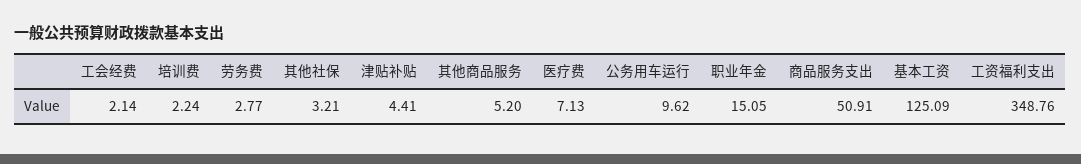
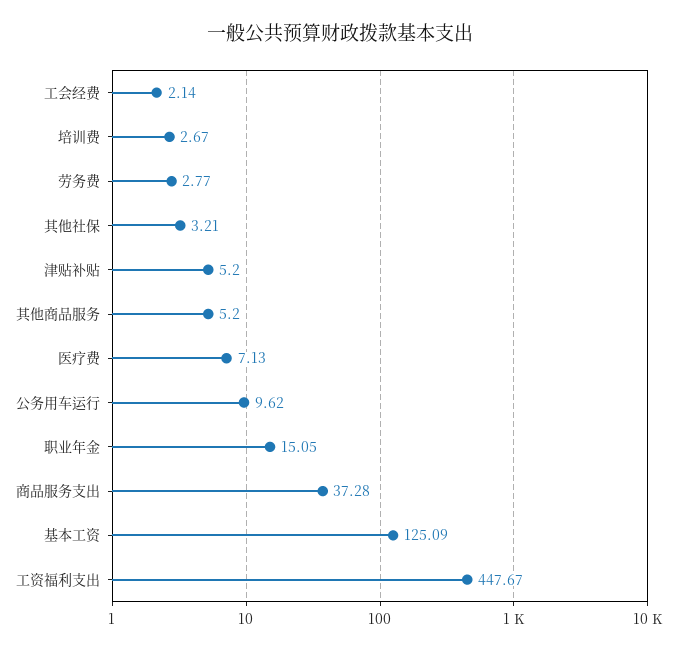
培训费: 2.24 -> 2.67
津贴补贴: 4.41 -> 5.2
商品服务支出: 50.91 -> 37.28
工资福利支出: 348.76 -> 447.67

